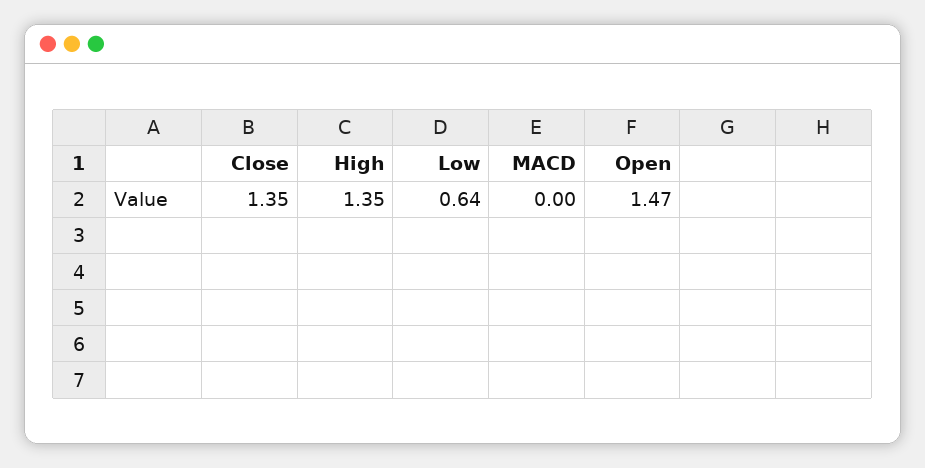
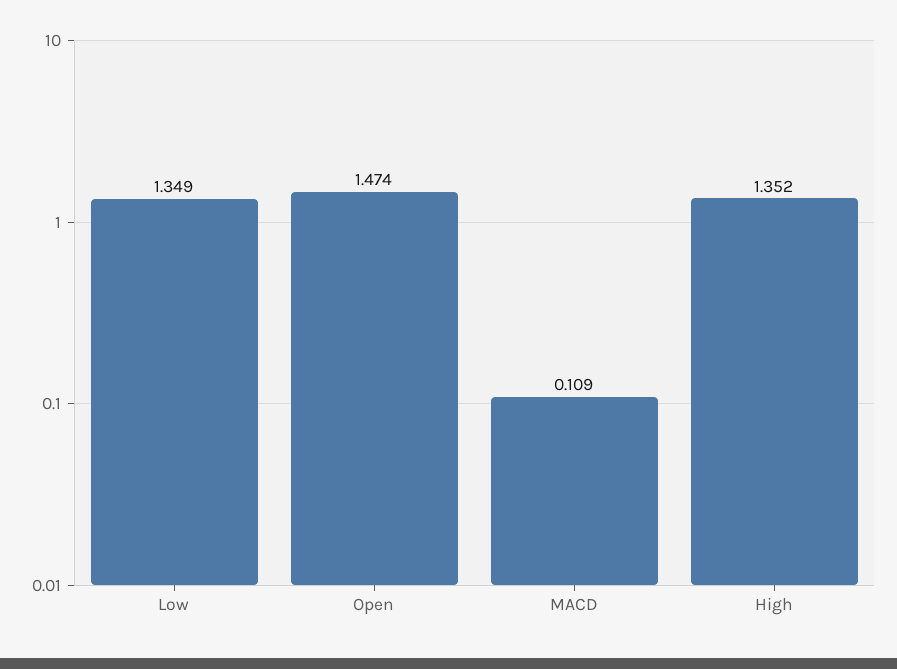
Close: 1.35 -> none
Low: 0.64 -> 1.349
MACD: 0 -> 0.109

